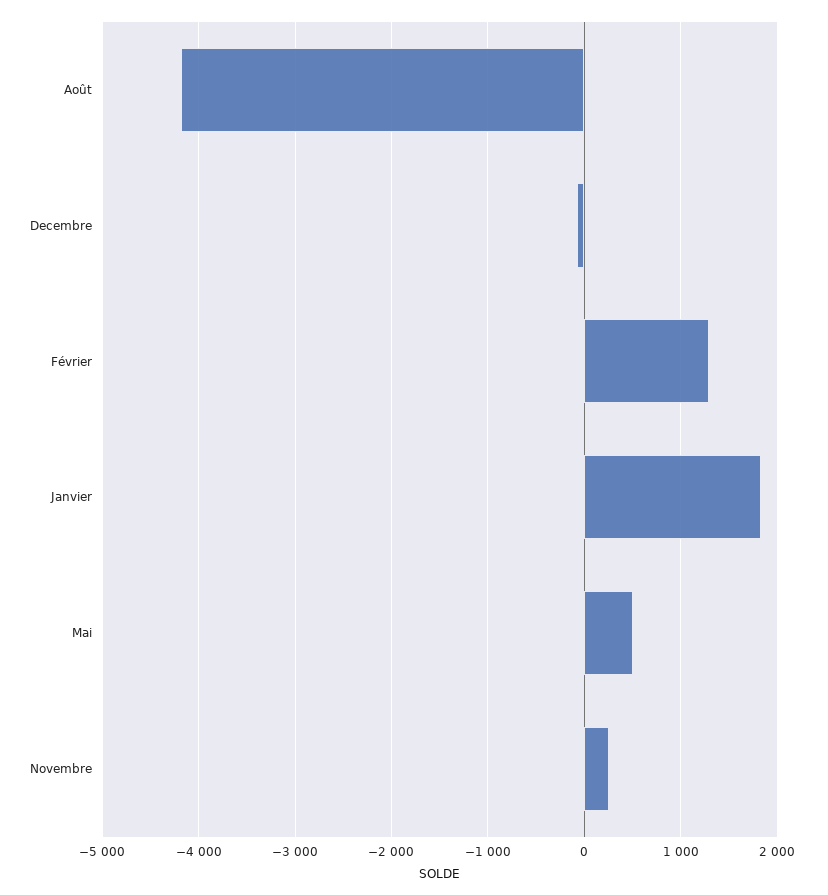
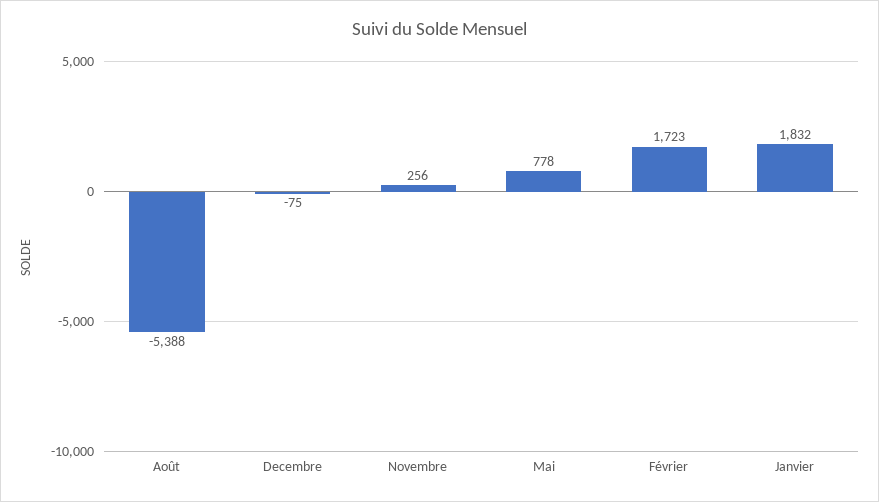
Août: -4200 -> -5388
Février: 1300 -> 1723
Mai: 500 -> 778

